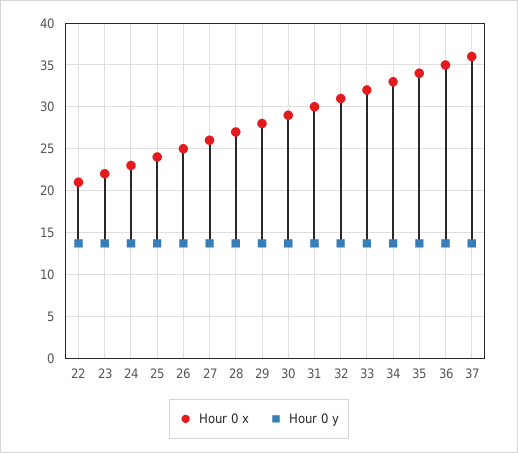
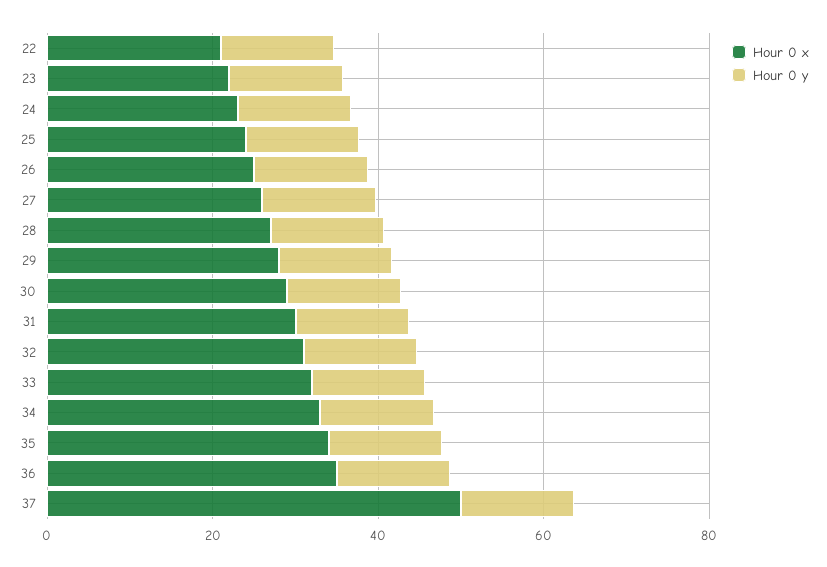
Hour 0 x, 37: 36 -> 50

